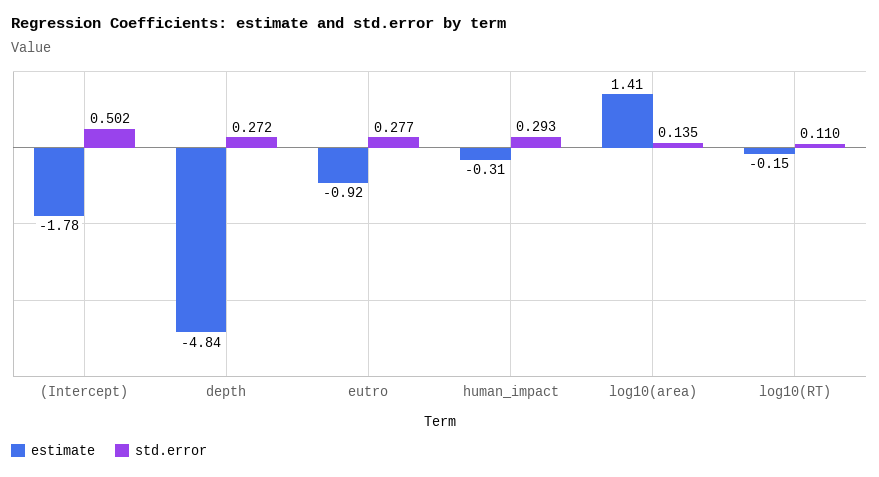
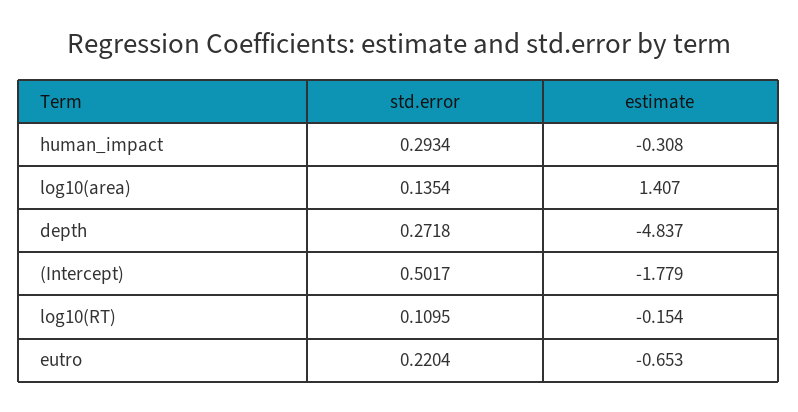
estimate, eutro: -0.92 -> -0.653
std.error, eutro: 0.277 -> 0.2204

